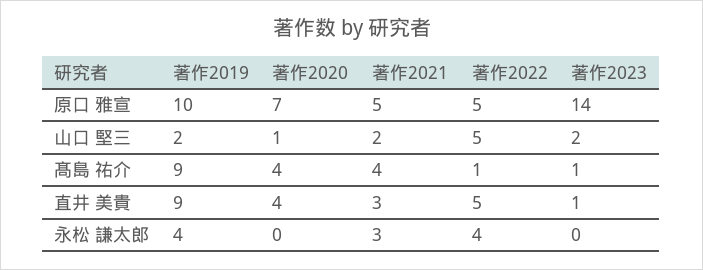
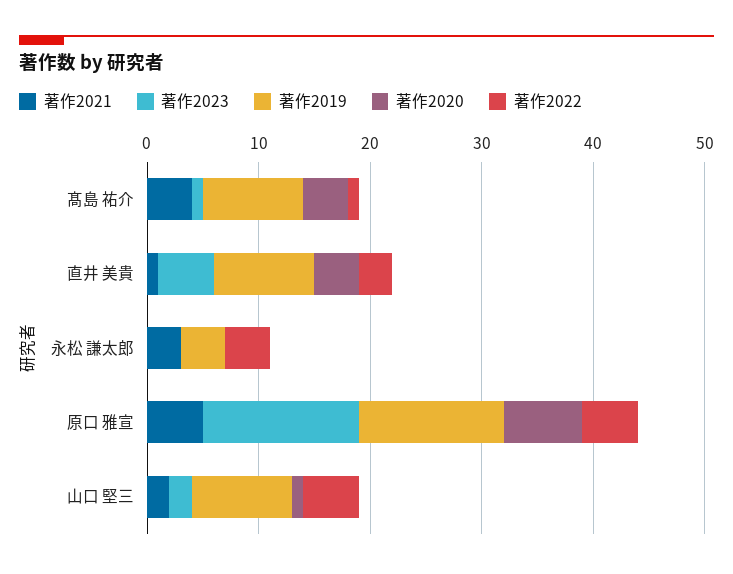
著作2019, 原口 雅宣: 10 -> 13
著作2019, 山口 堅三: 2 -> 9
著作2021, 直井 美貴: 3 -> 1
著作2022, 直井 美貴: 5 -> 3
著作2023, 直井 美貴: 1 -> 5

